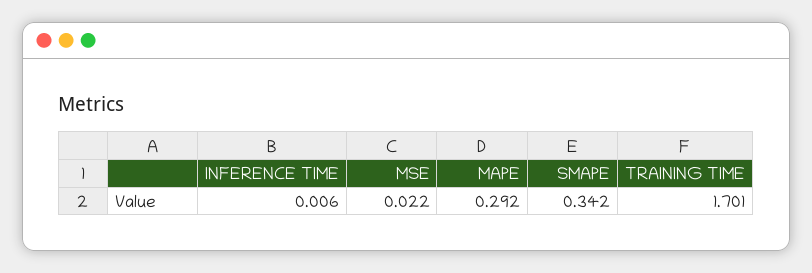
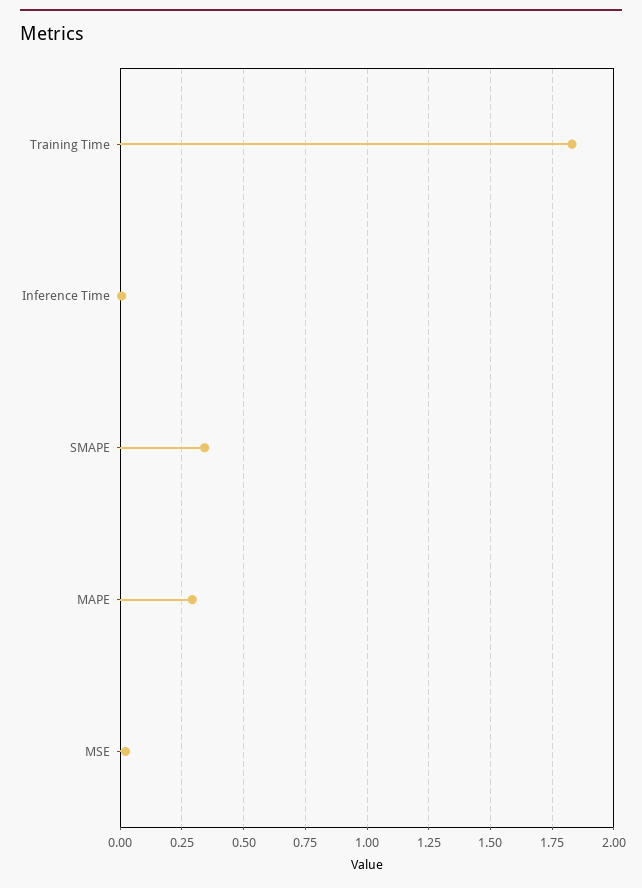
TRAINING TIME: 1.701 -> 1.825

